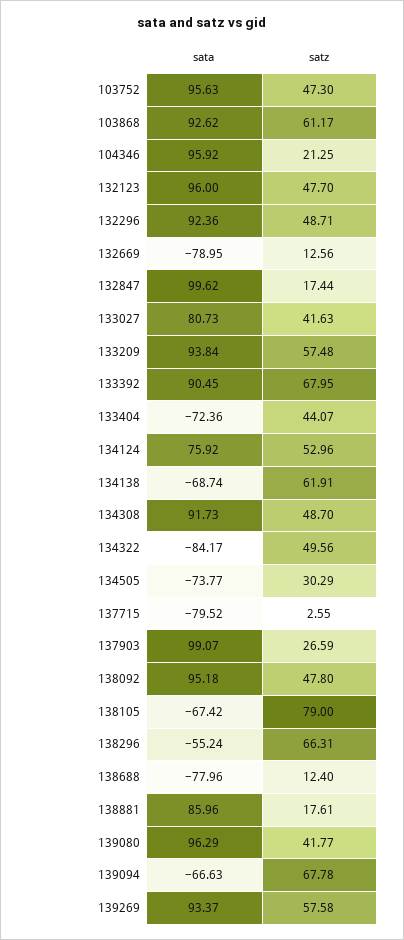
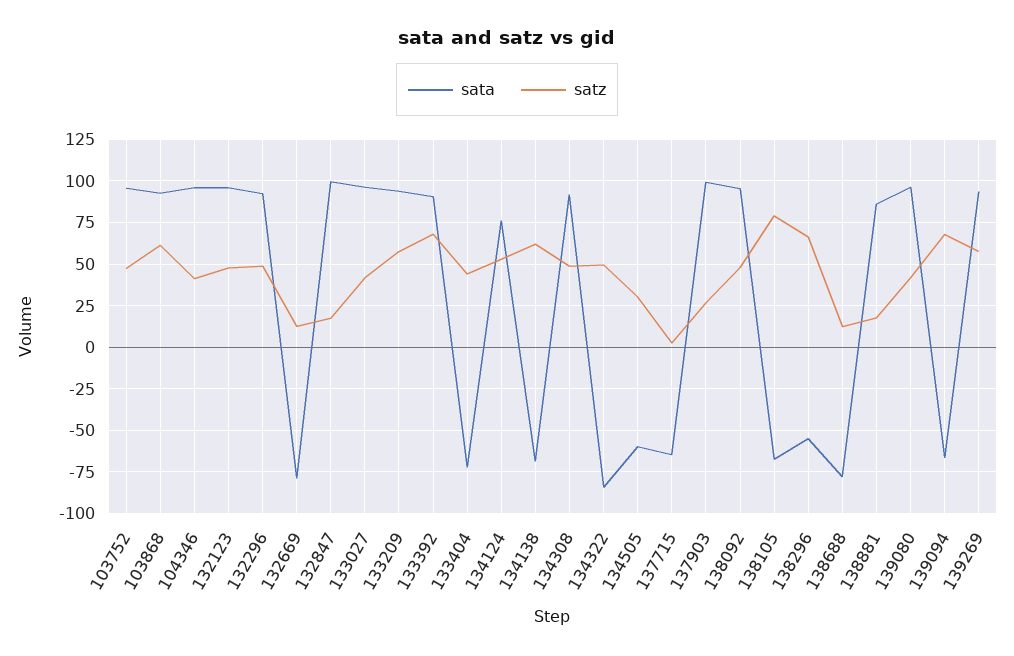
satz, 104346: 21.25 -> 40
sata, 133027: 80.73 -> 95
sata, 134505: -73.77 -> -60
sata, 137715: -79.52 -> -65

